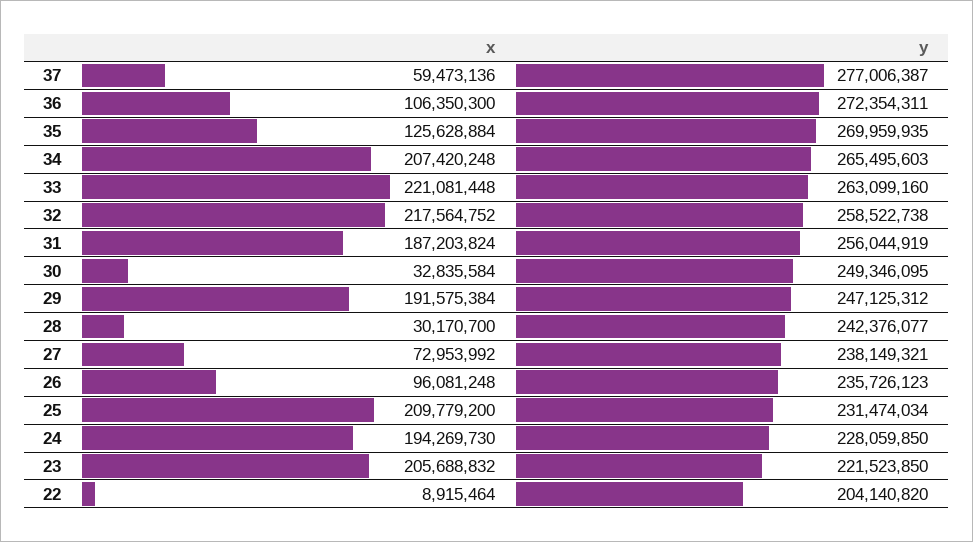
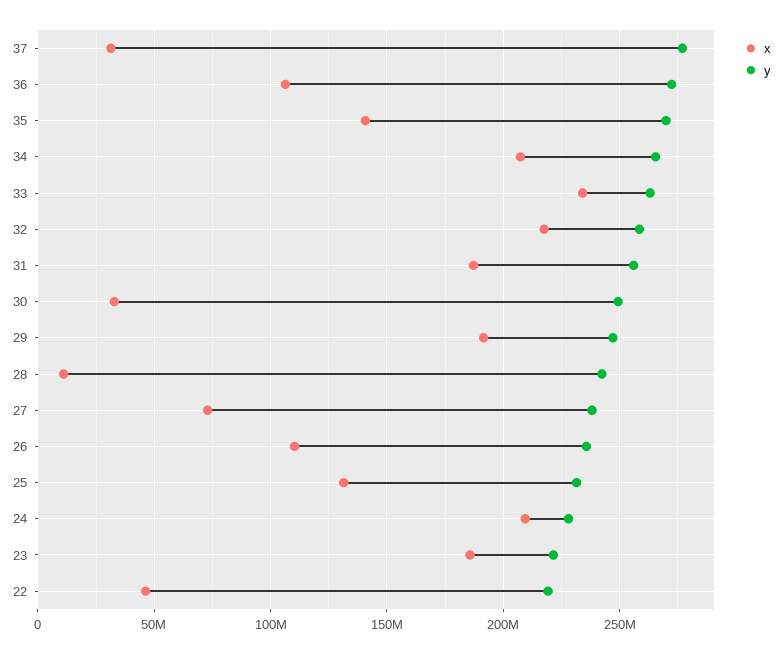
x, 37: 59473136 -> 30000000
x, 35: 125628884 -> 140000000
x, 33: 221081448 -> 235000000
x, 28: 30170700 -> 10000000
x, 26: 96081248 -> 110000000
x, 25: 209779200 -> 130000000
x, 24: 194269730 -> 210000000
x, 23: 205688832 -> 185000000
x, 22: 8915464 -> 45000000
y, 22: 204140820 -> 220000000

